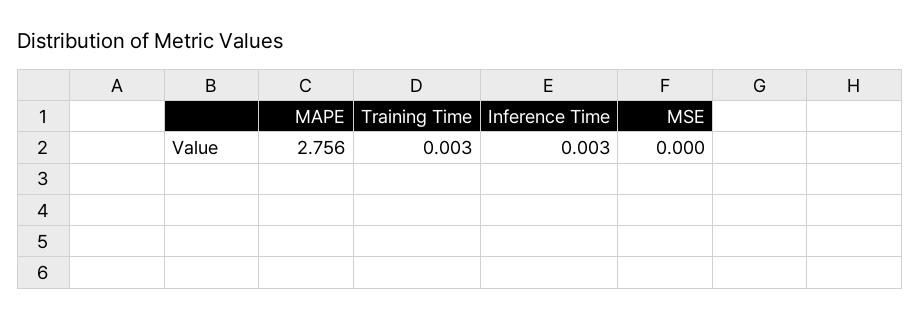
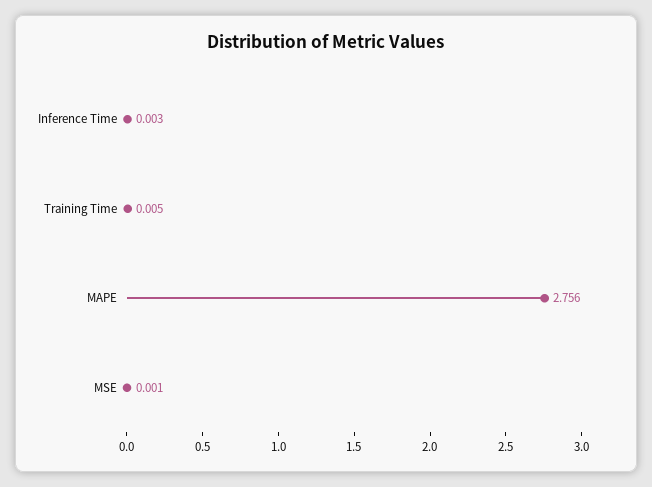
Training Time: 0.003 -> 0.005
MSE: 0 -> 0.001

